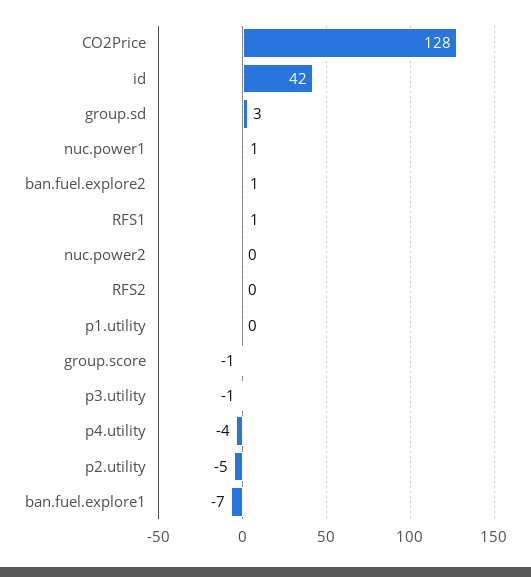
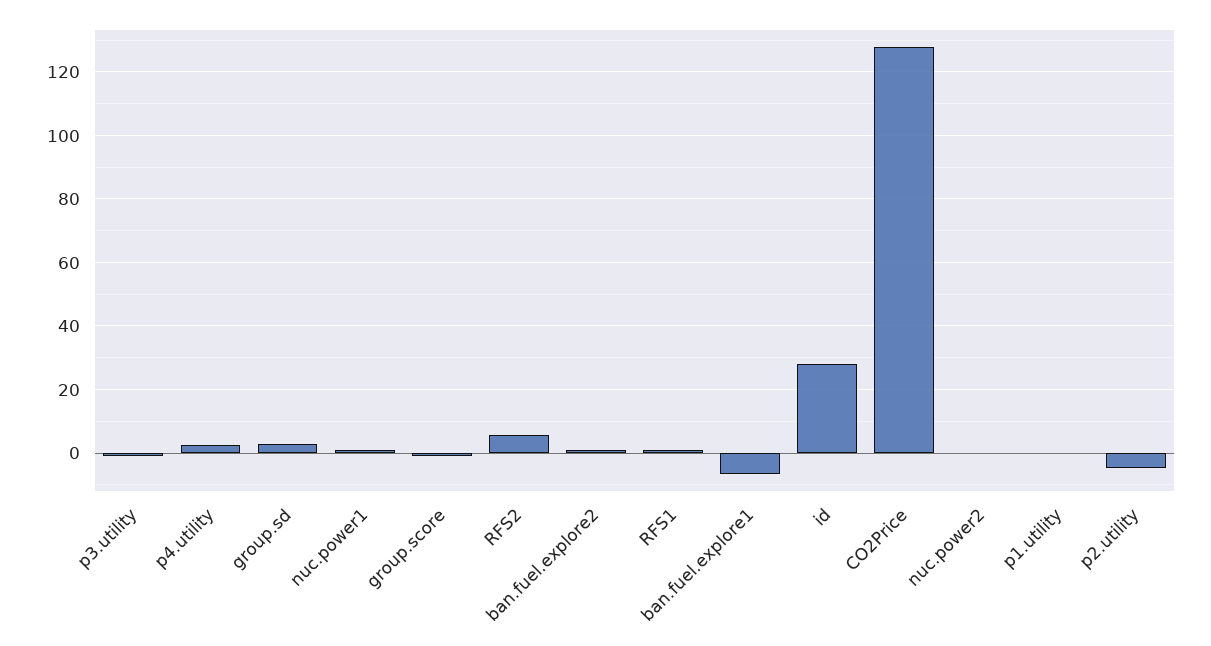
id: 42 -> 28
RFS2: 0 -> 6
p4.utility: -4 -> 2

